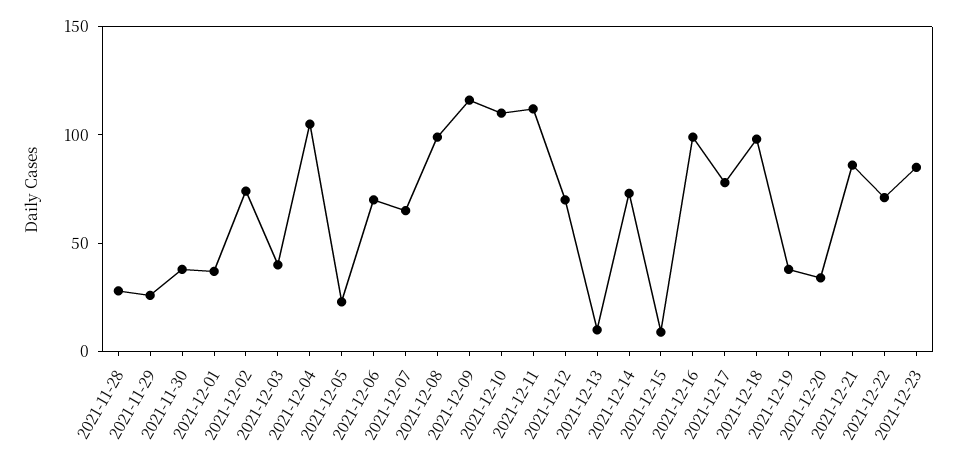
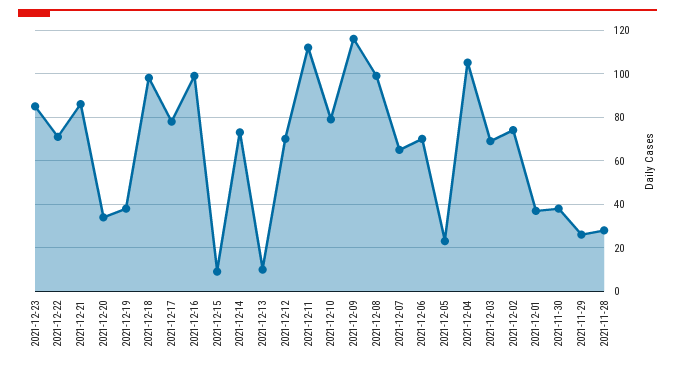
2021-12-03: 40 -> 70
2021-12-10: 110 -> 80

